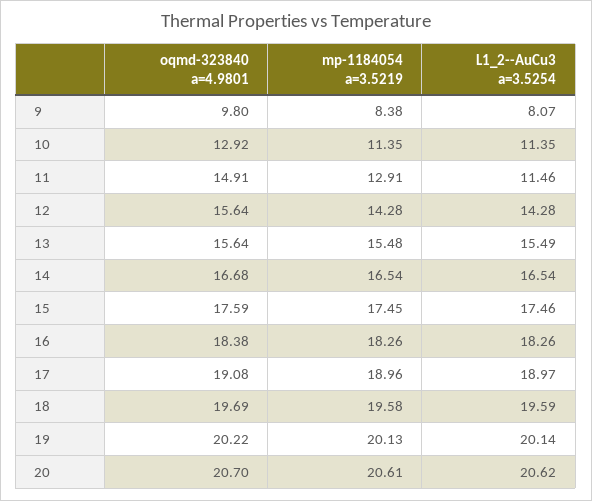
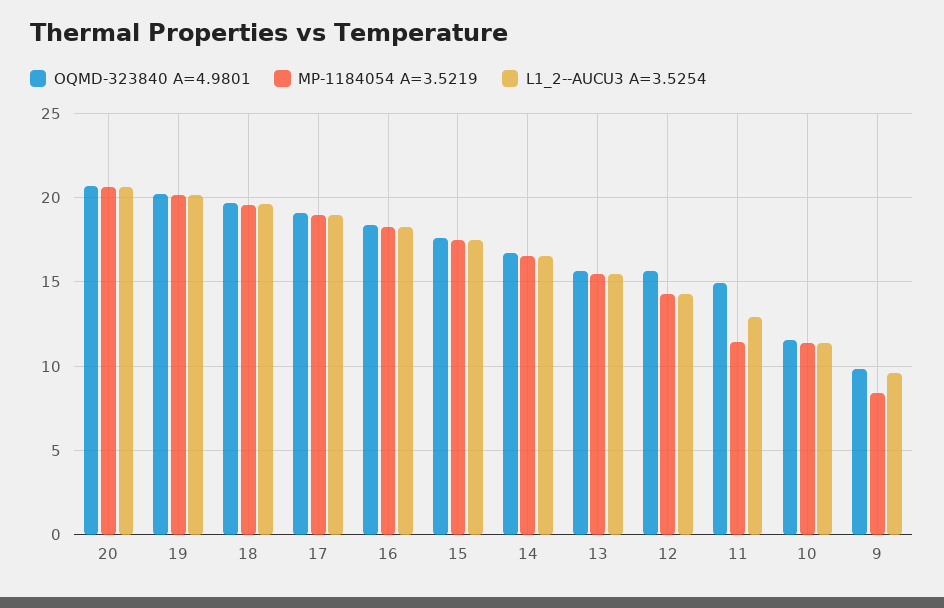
L1_2--AuCu3 a=3.5254, 9: 8.07 -> 9.5
oqmd-323840 a=4.9801, 10: 12.92 -> 11.5
mp-1184054 a=3.5219, 11: 12.91 -> 11.5
L1_2--AuCu3 a=3.5254, 11: 11.46 -> 13

